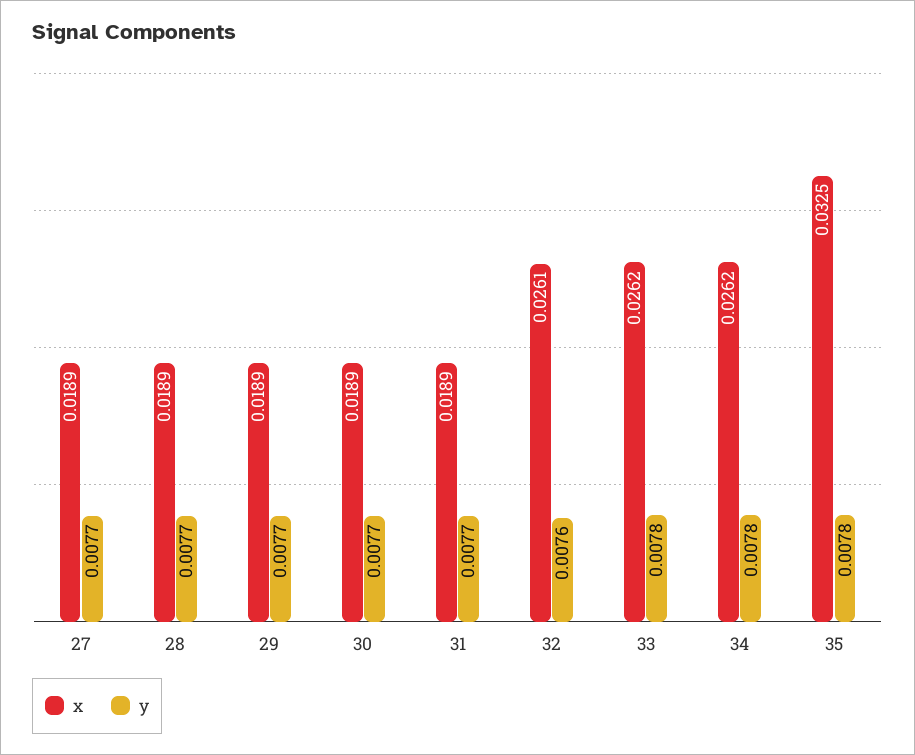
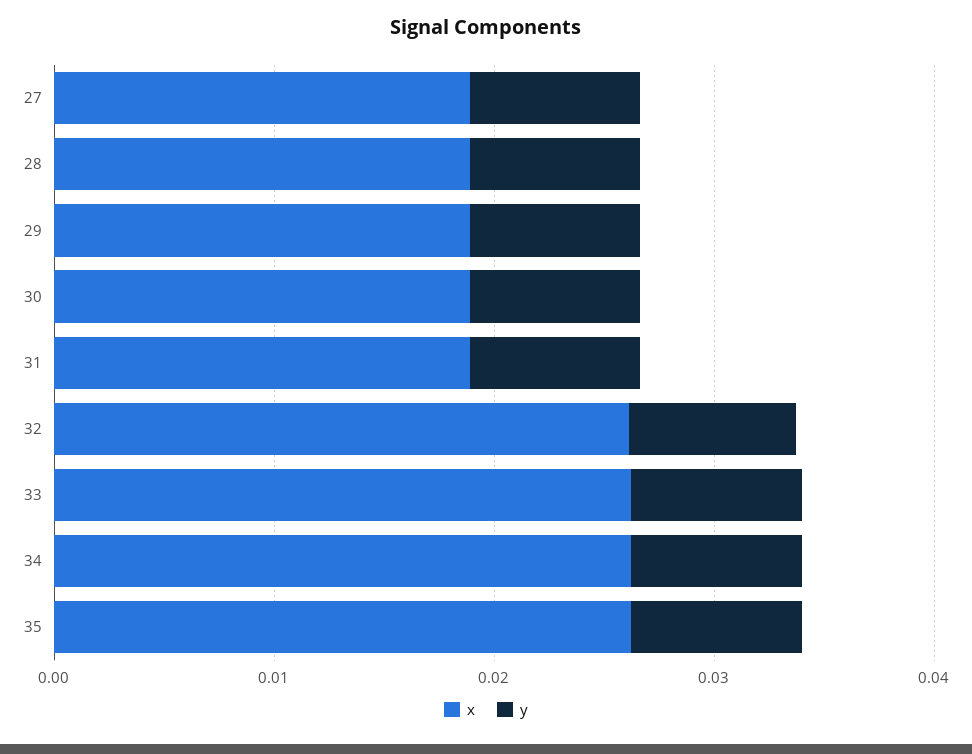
x, 35: 0.0325 -> 0.026

